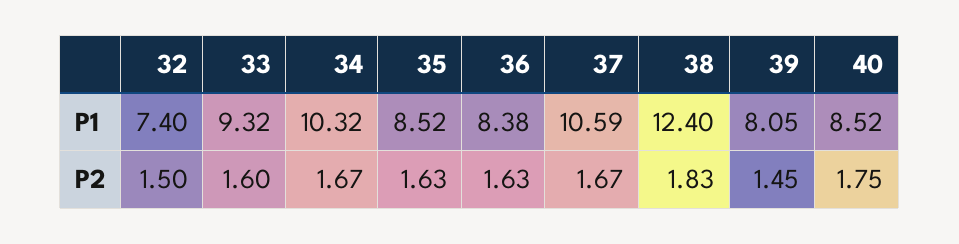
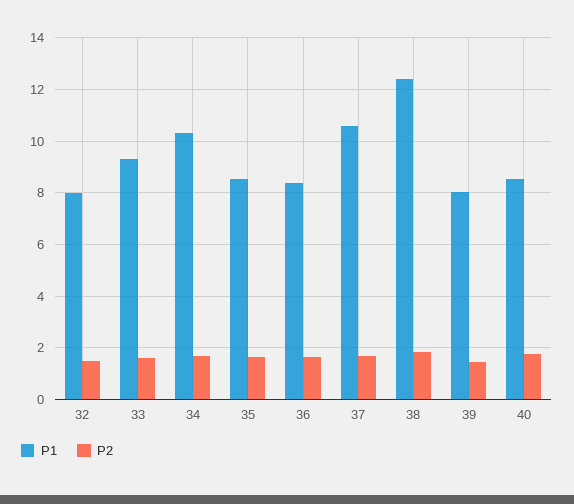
P1, 32: 7.4 -> 8

